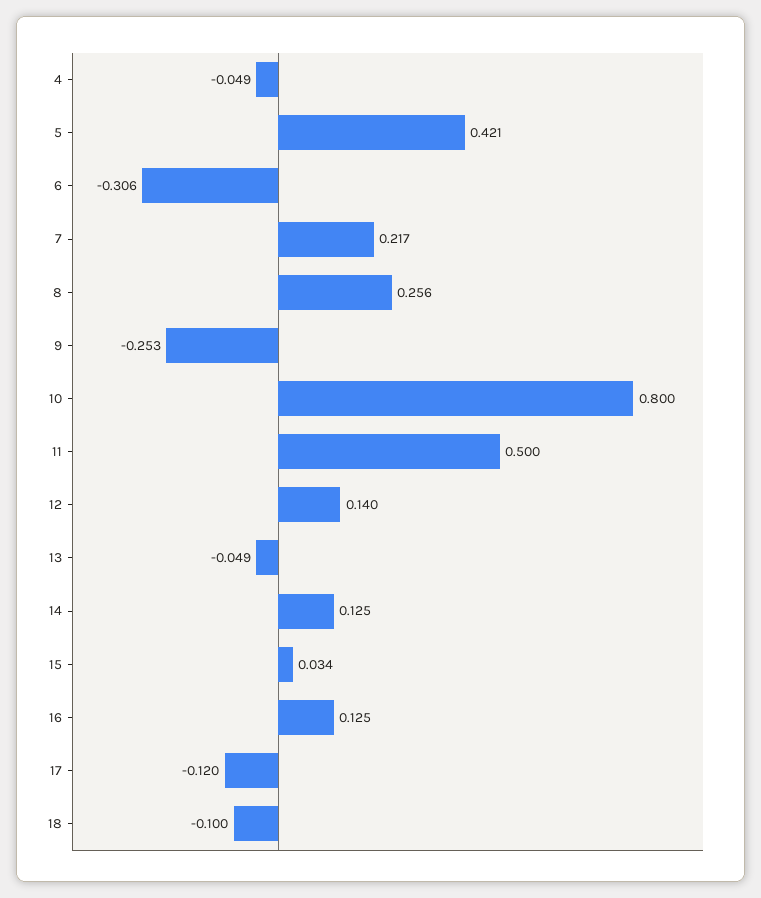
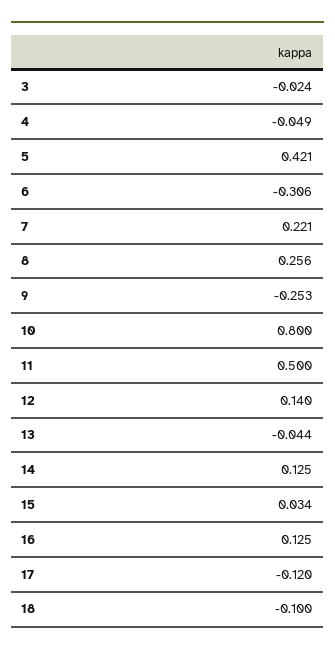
7: 0.217 -> 0.221
13: -0.049 -> -0.044
3: none -> -0.024

